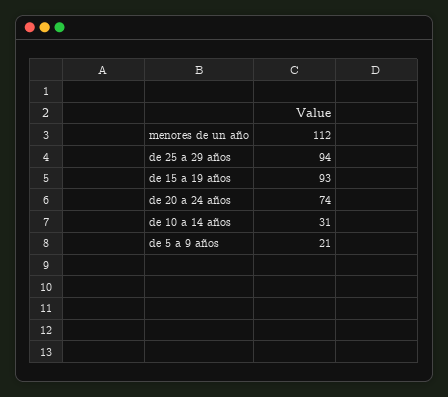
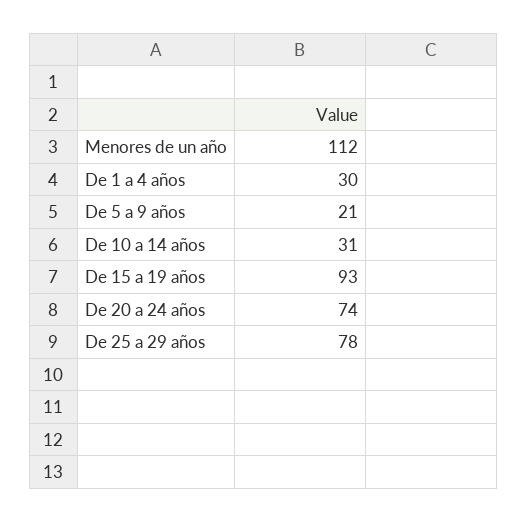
de 25 a 29 años: 94 -> 78
De 1 a 4 años: none -> 30

